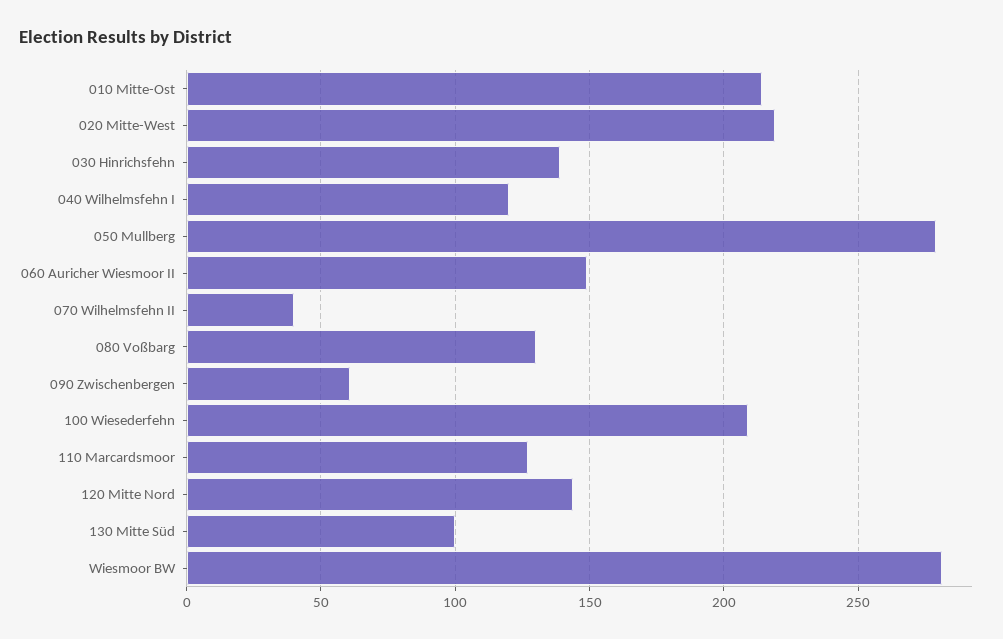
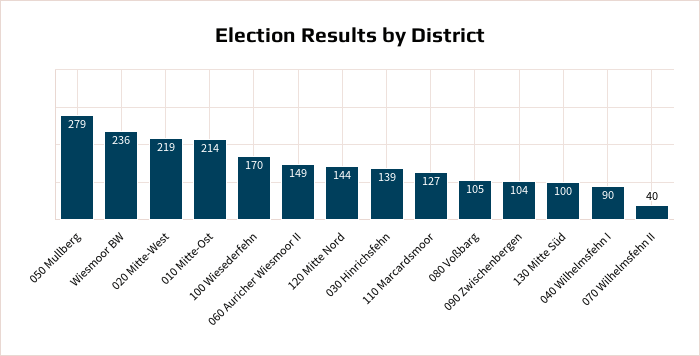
040 Wilhelmsfehn I: 120 -> 90
080 Voßbarg: 130 -> 105
090 Zwischenbergen: 60 -> 104
100 Wiesederfehn: 210 -> 170
Wiesmoor BW: 280 -> 236

